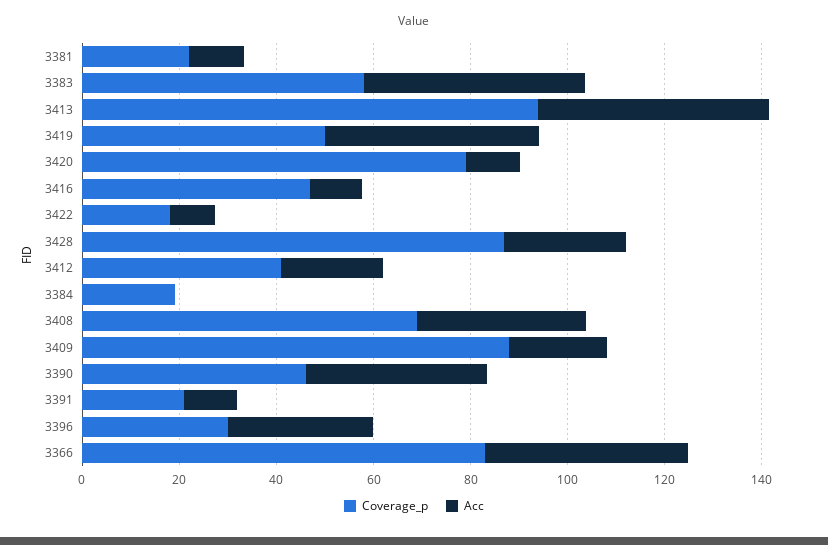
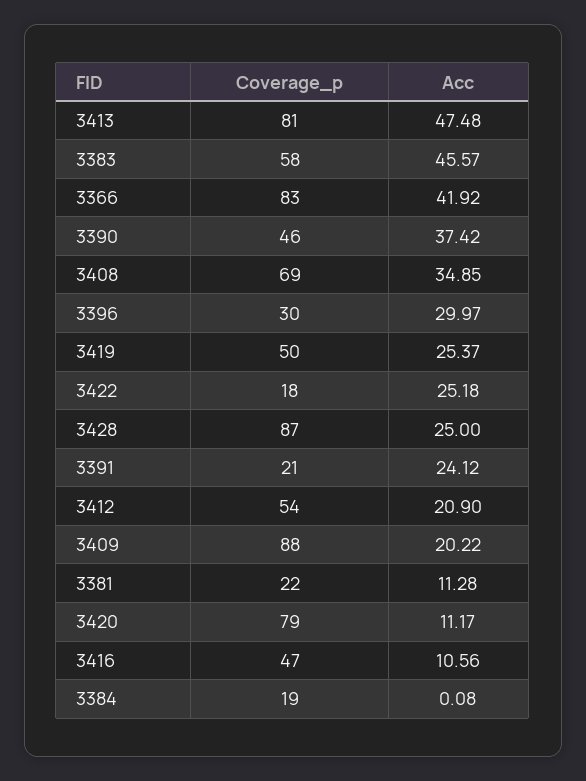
Coverage_p, 3413: 95 -> 81
Acc, 3419: 45 -> 25.37
Acc, 3422: 10 -> 25.18
Coverage_p, 3412: 40 -> 54
Acc, 3391: 10 -> 24.12

